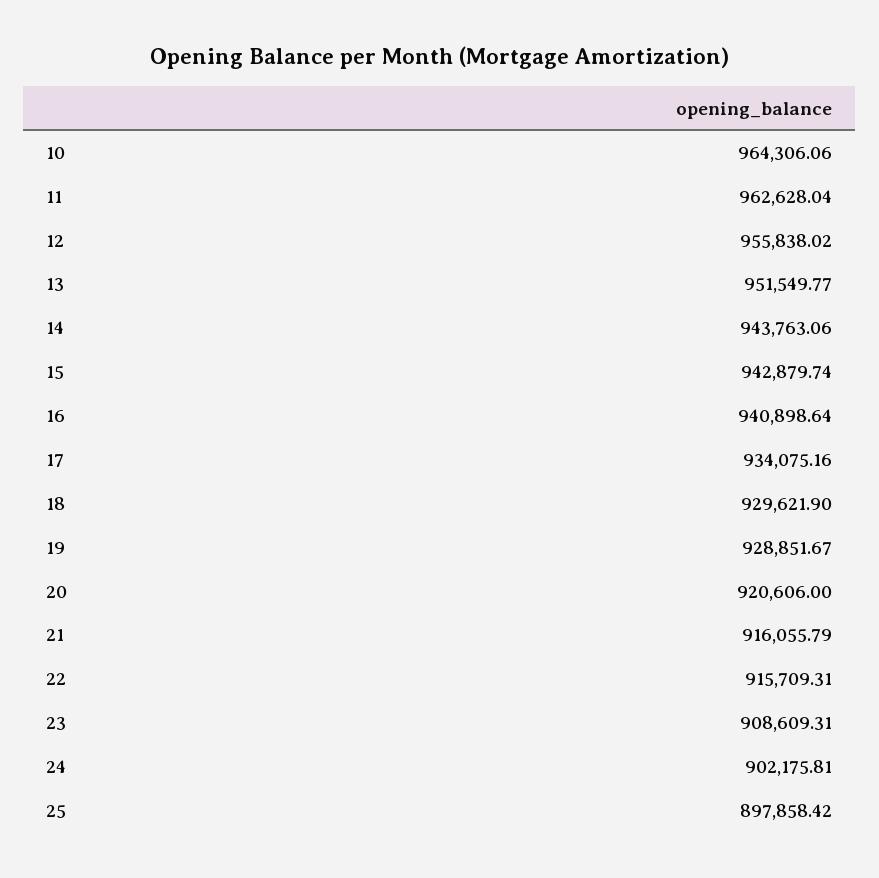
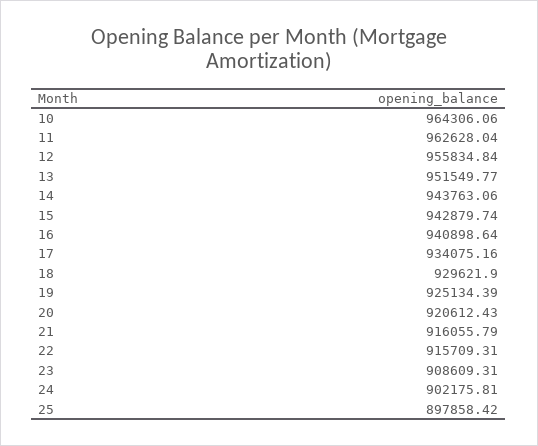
12: 955838.02 -> 955834.84
19: 928851.67 -> 925134.39
20: 920606 -> 920612.43

